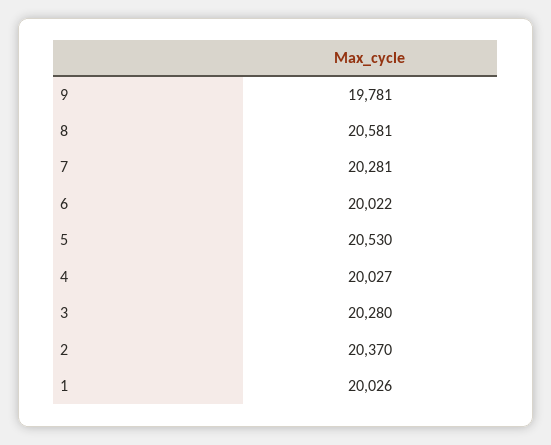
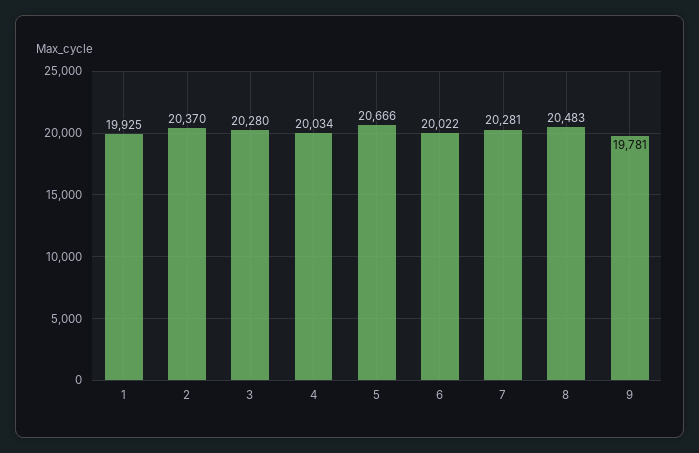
8: 20581 -> 20483
5: 20530 -> 20666
4: 20027 -> 20034
1: 20026 -> 19925

